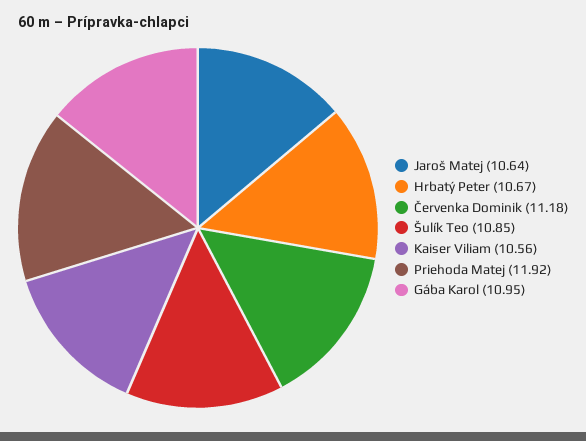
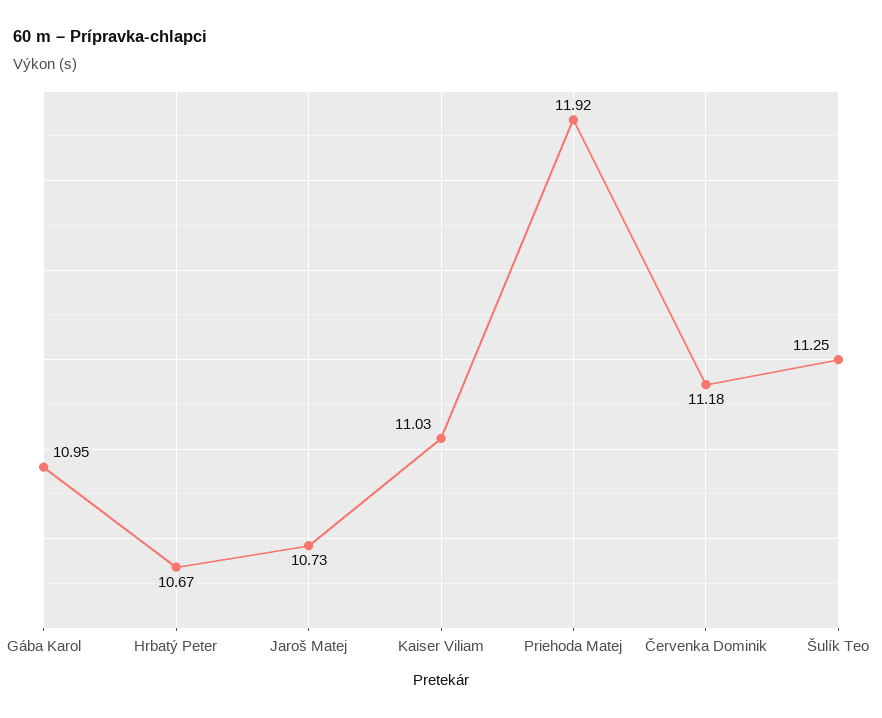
Jaroš Matej: 10.64 -> 10.73
Šulík Teo: 10.85 -> 11.25
Kaiser Viliam: 10.56 -> 11.03

